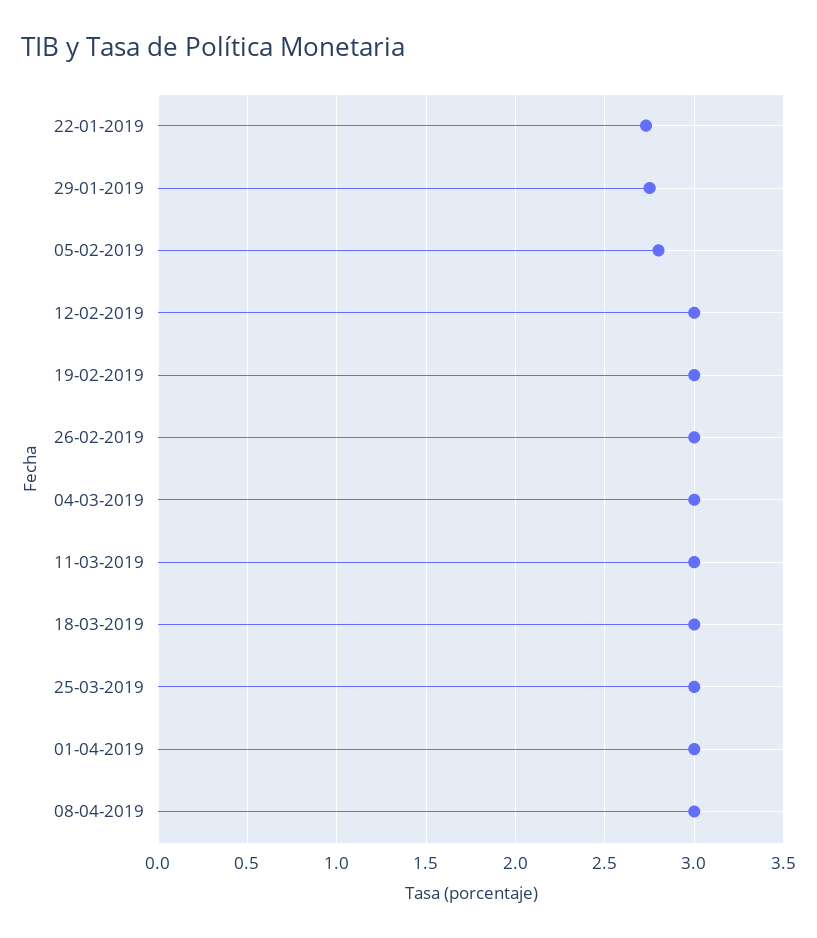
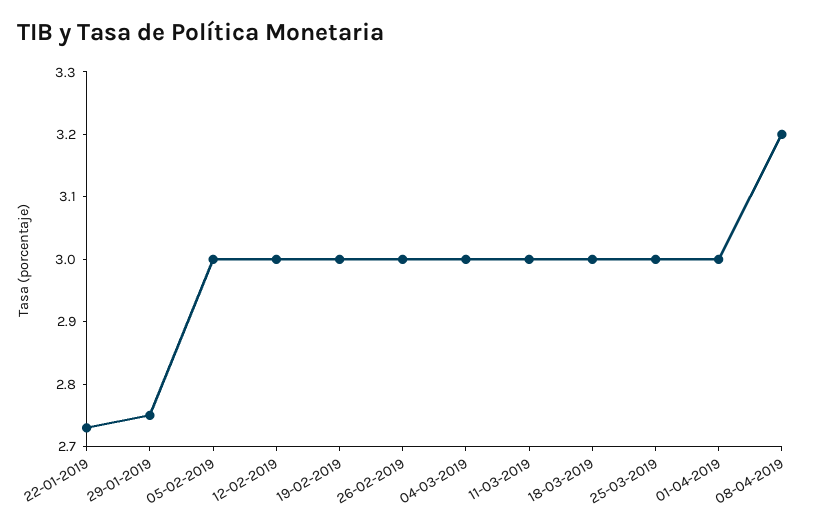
05-02-2019: 2.8 -> 3
08-04-2019: 3 -> 3.2

